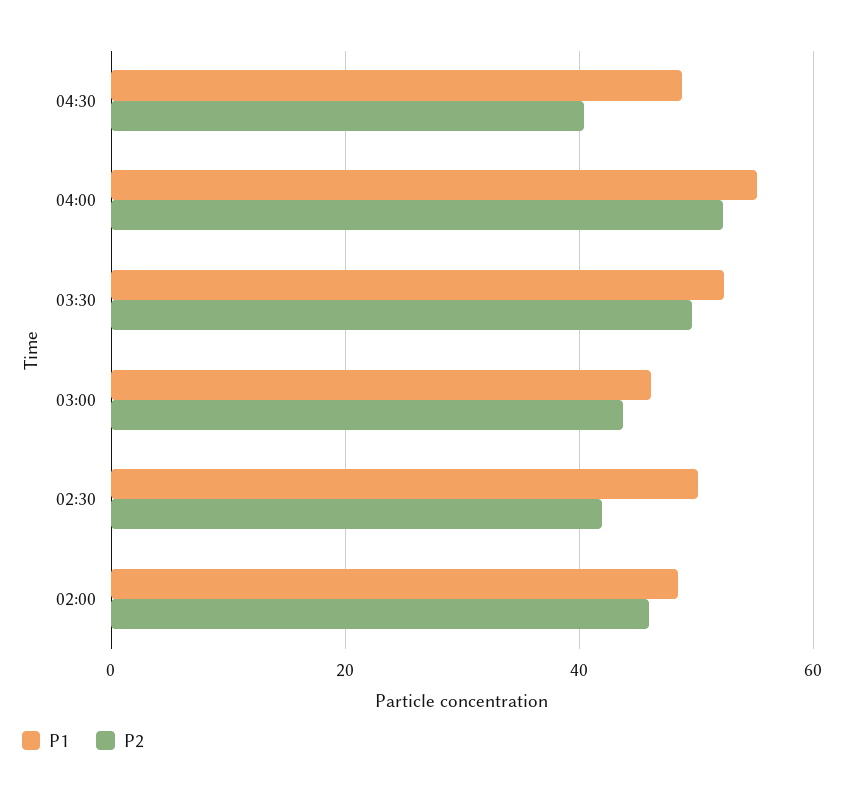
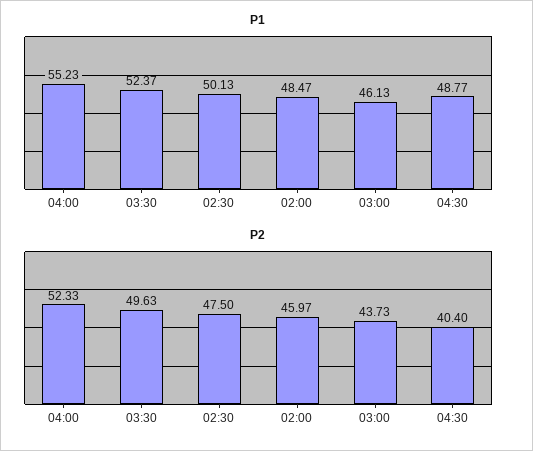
P2, 02:30: 42 -> 47.5

